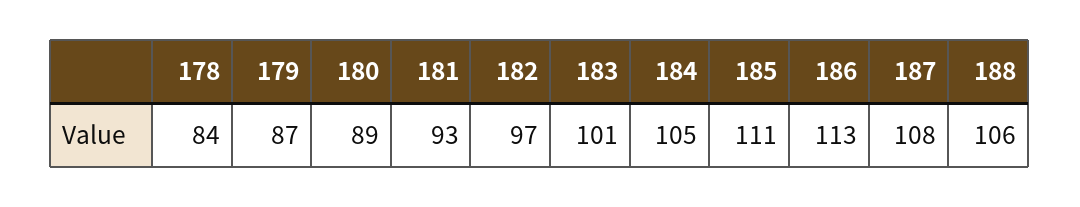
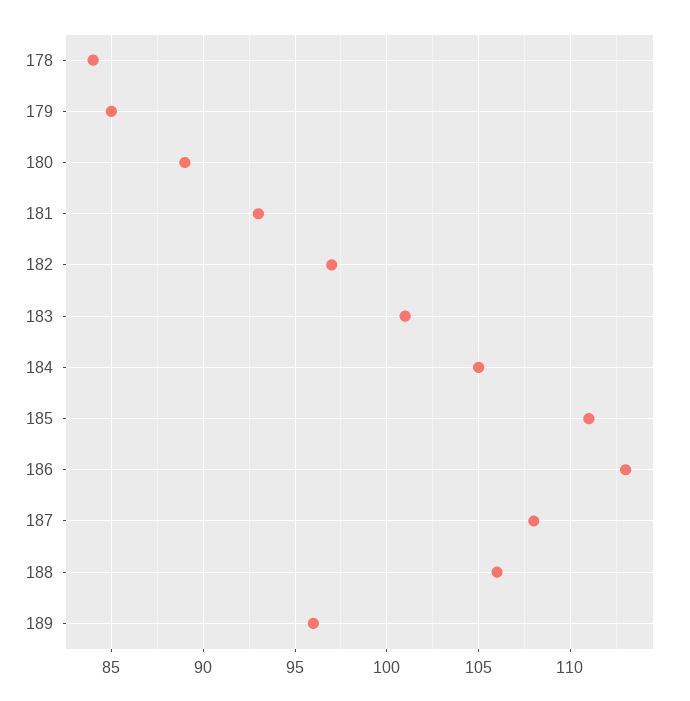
179: 87 -> 85
189: none -> 96

